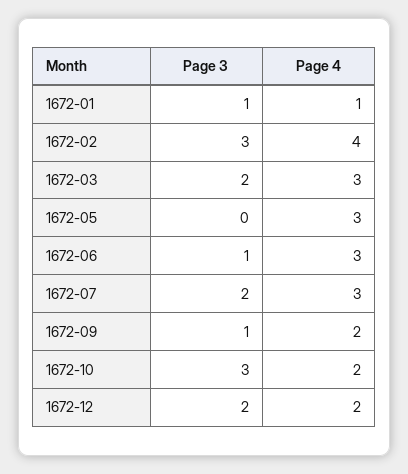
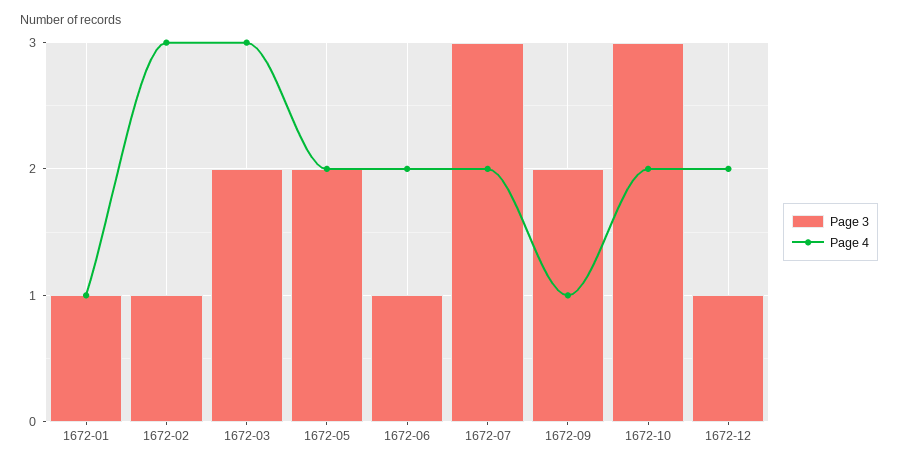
Page 3, 1672-02: 3 -> 1
Page 4, 1672-02: 4 -> 3
Page 3, 1672-05: 0 -> 2
Page 4, 1672-05: 3 -> 2
Page 4, 1672-06: 3 -> 2
Page 3, 1672-07: 2 -> 3
Page 4, 1672-07: 3 -> 2
Page 3, 1672-09: 1 -> 2
Page 4, 1672-09: 2 -> 1
Page 3, 1672-12: 2 -> 1

